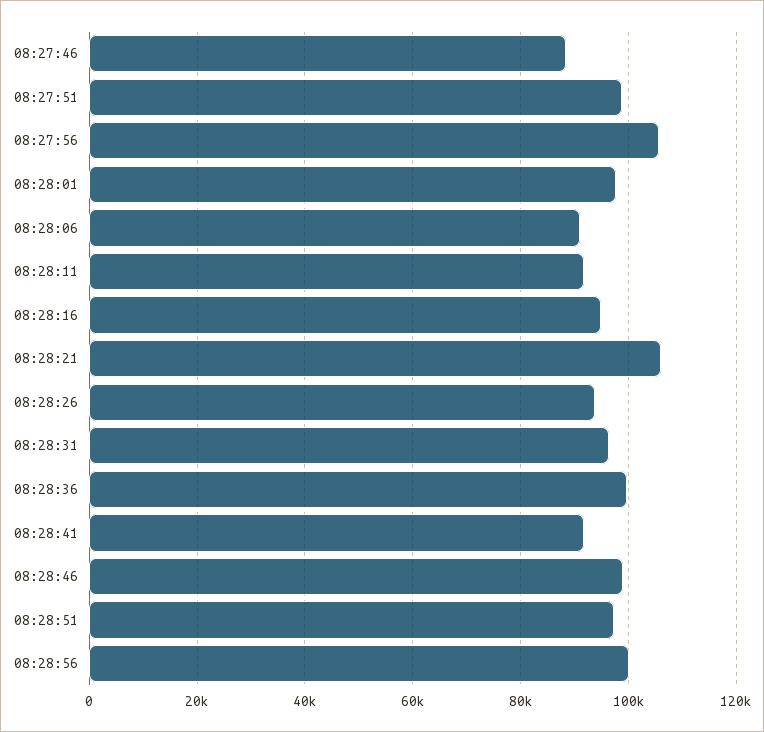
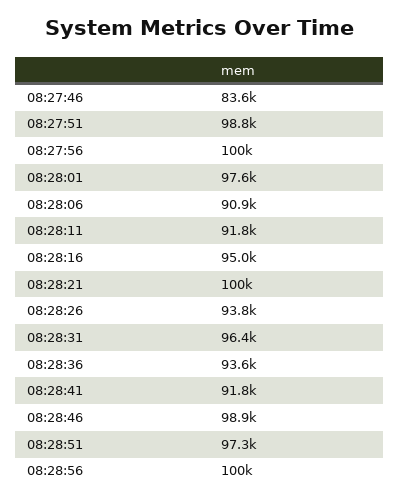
08:27:46: 88000 -> 83600
08:27:56: 106000 -> 100000
08:28:21: 106000 -> 100000
08:28:36: 100000 -> 93600

